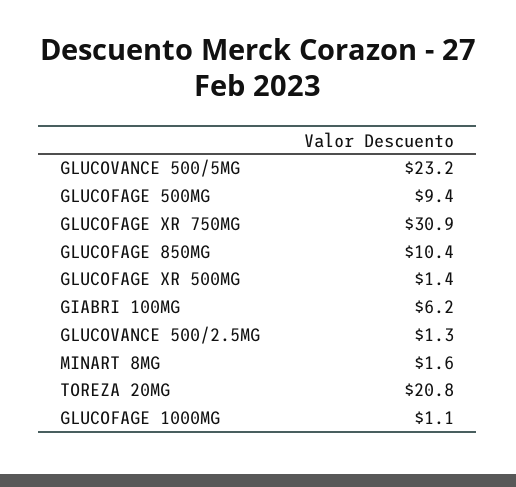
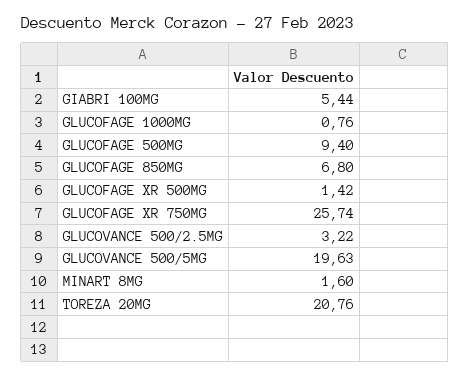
GLUCOVANCE 500/5MG: 23.2 -> 19.63
GLUCOFAGE XR 750MG: 30.9 -> 25.74
GLUCOFAGE 850MG: 10.4 -> 6.8
GIABRI 100MG: 6.2 -> 5.44
GLUCOVANCE 500/2.5MG: 1.3 -> 3.22
GLUCOFAGE 1000MG: 1.1 -> 0.76

